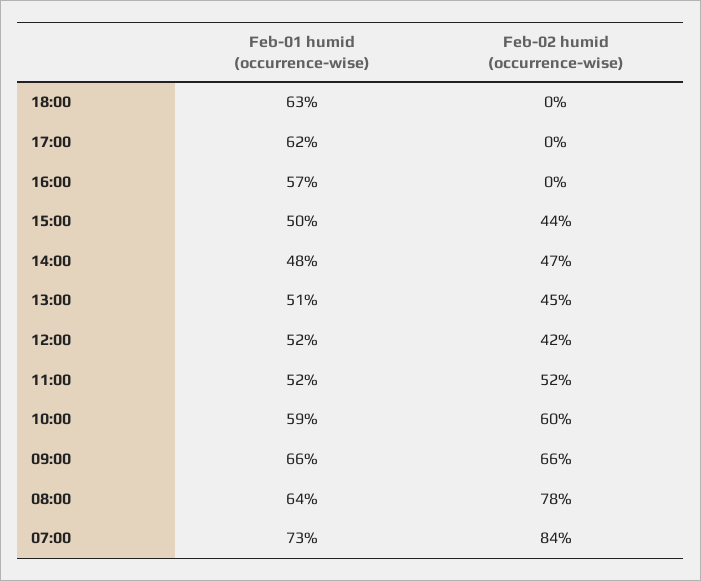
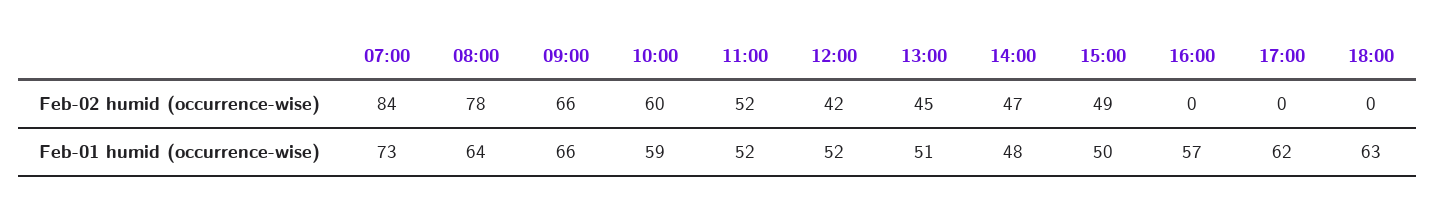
Feb-02 humid (occurrence-wise), 15:00: 44 -> 49

